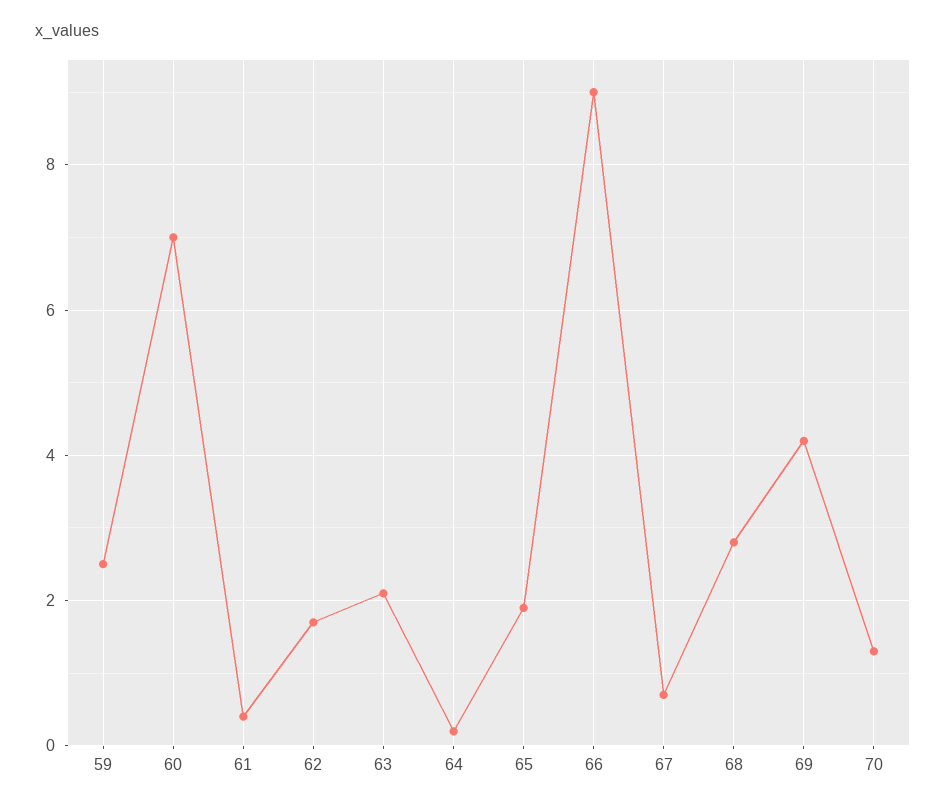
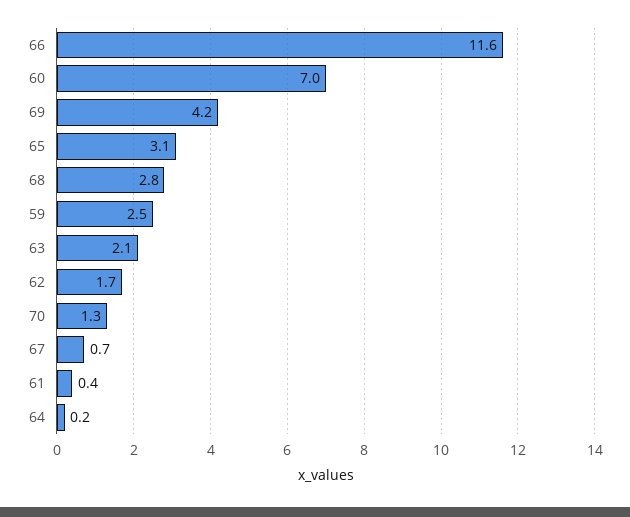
65: 2 -> 3.1
66: 9 -> 11.6

